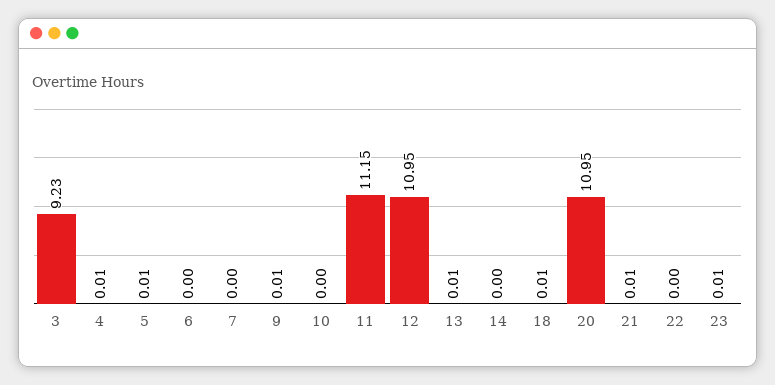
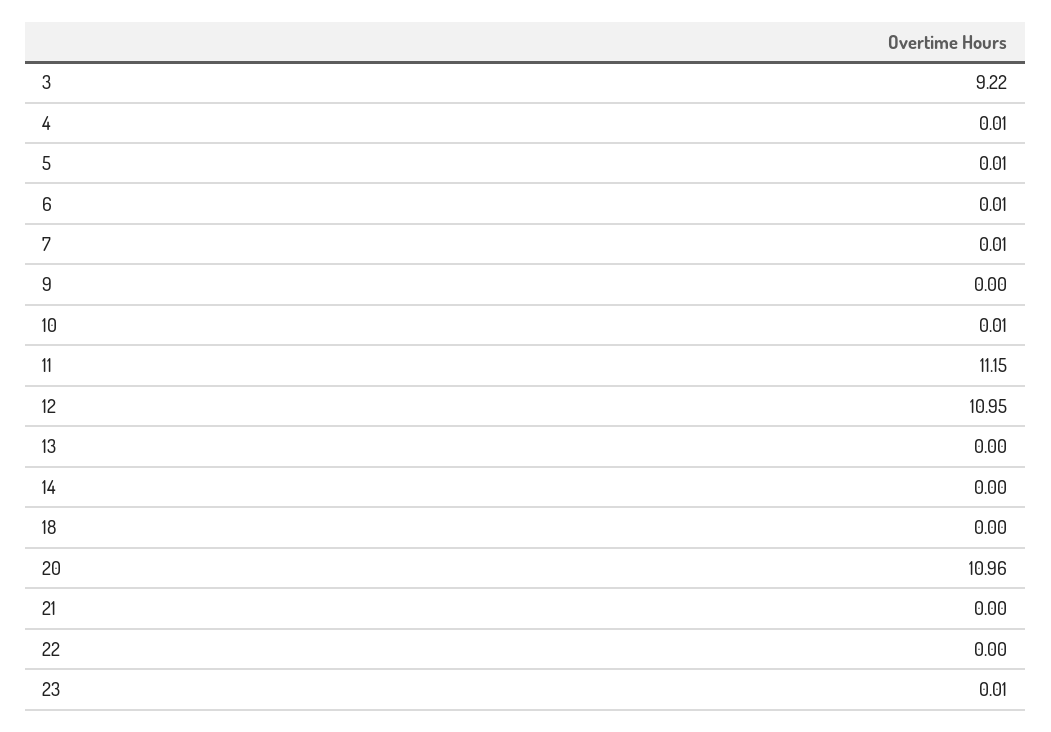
3: 9.23 -> 9.22
6: 0 -> 0.01
7: 0 -> 0.01
9: 0.01 -> 0
10: 0 -> 0.01
13: 0.01 -> 0
18: 0.01 -> 0
20: 10.95 -> 10.96
21: 0.01 -> 0

